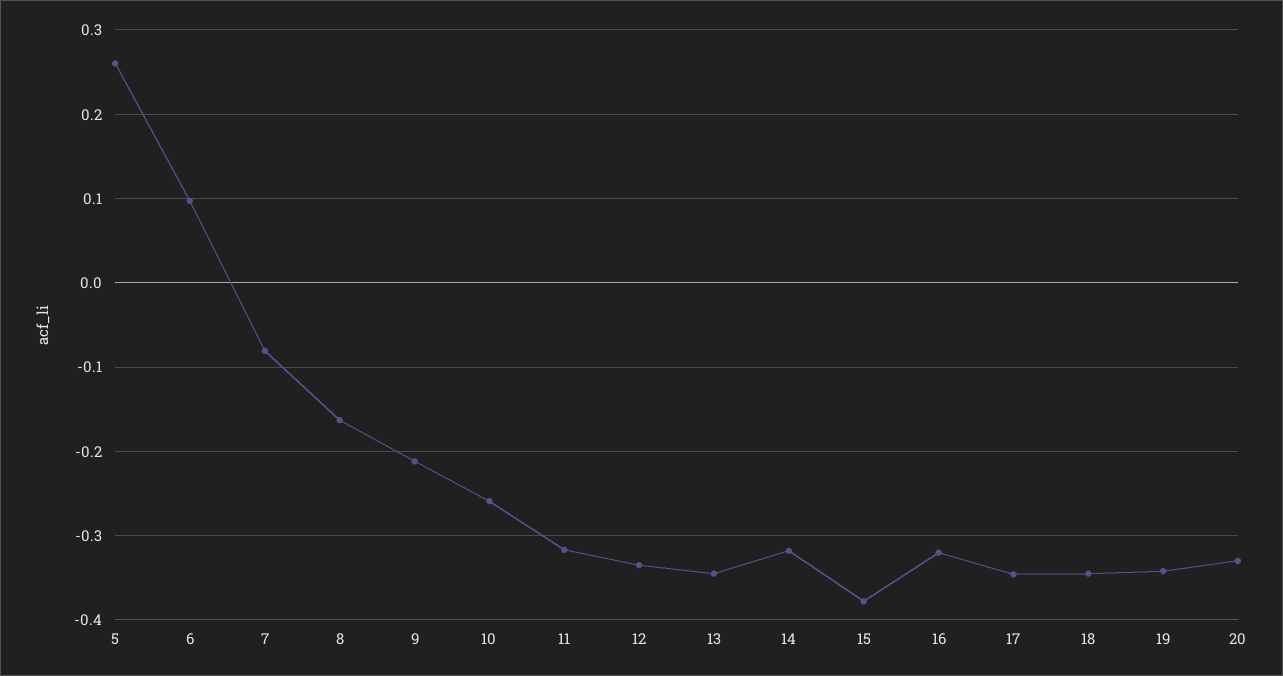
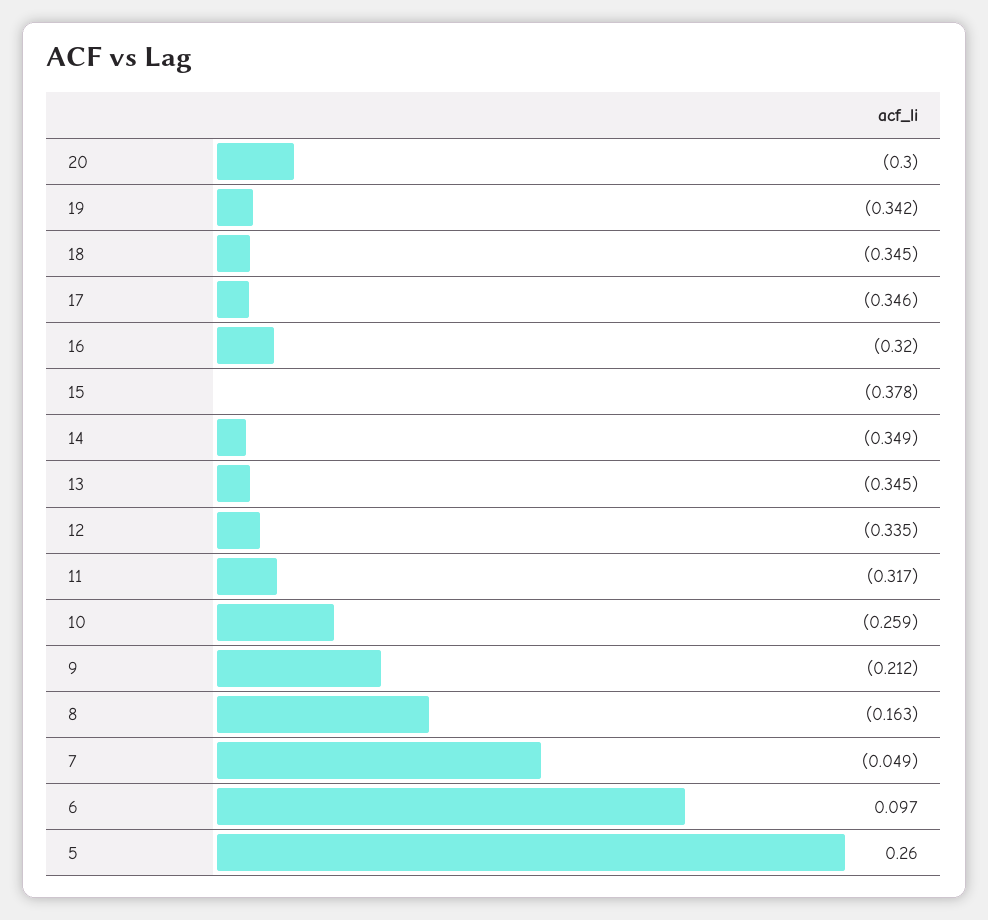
7: -0.08 -> -0.049
14: -0.32 -> -0.349
20: -0.33 -> -0.3

